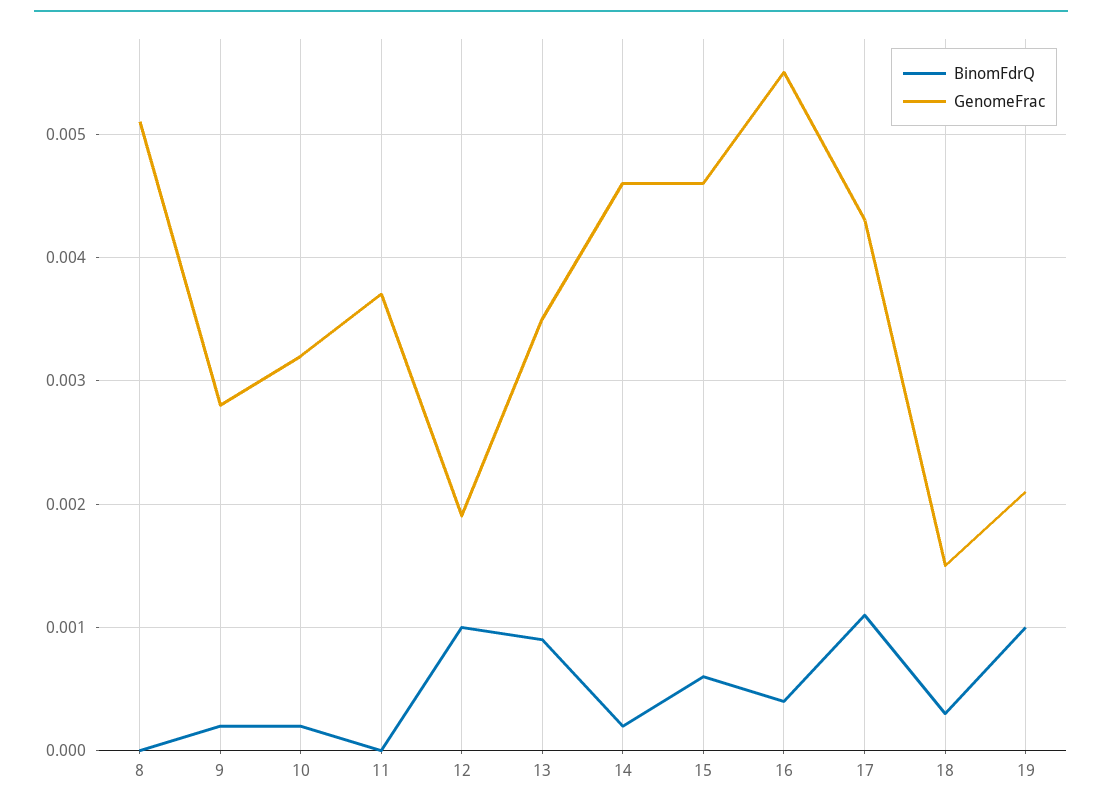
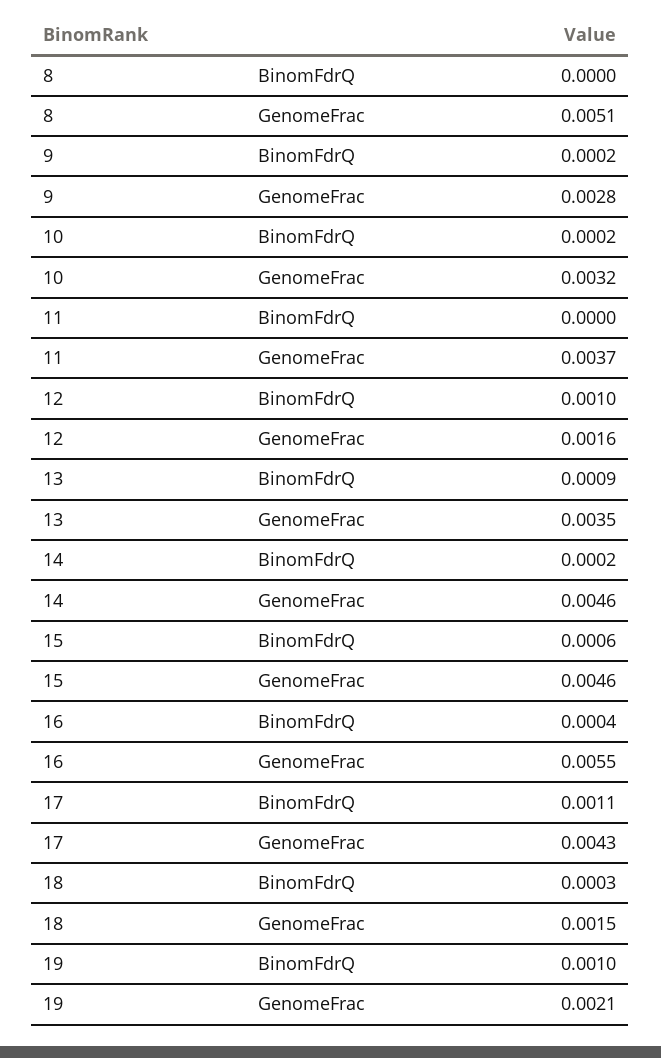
GenomeFrac, 12: 0.0019 -> 0.0016

